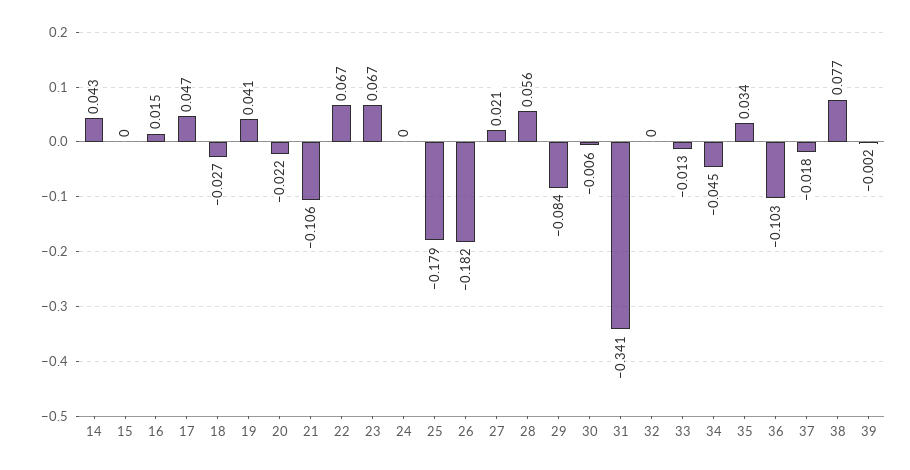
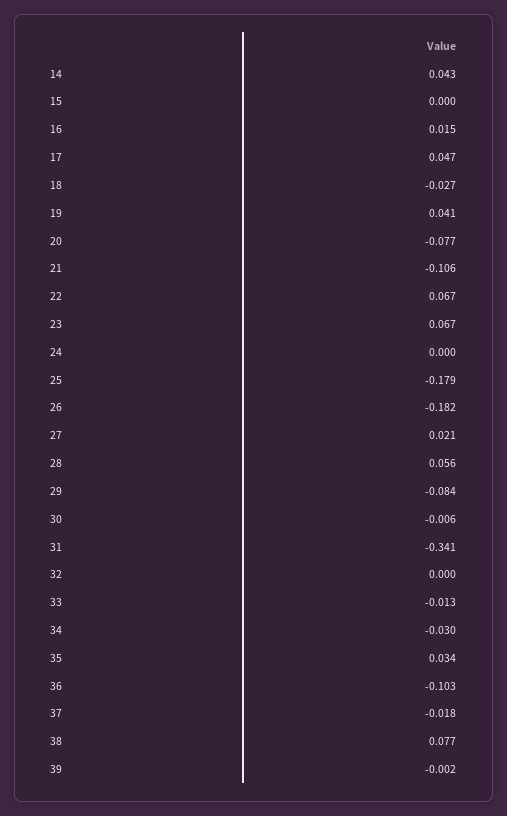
20: -0.022 -> -0.077
34: -0.045 -> -0.03

